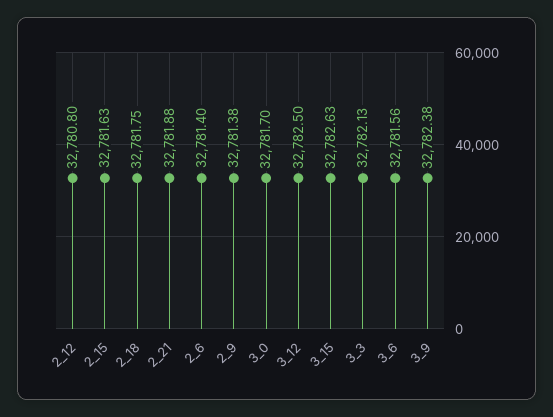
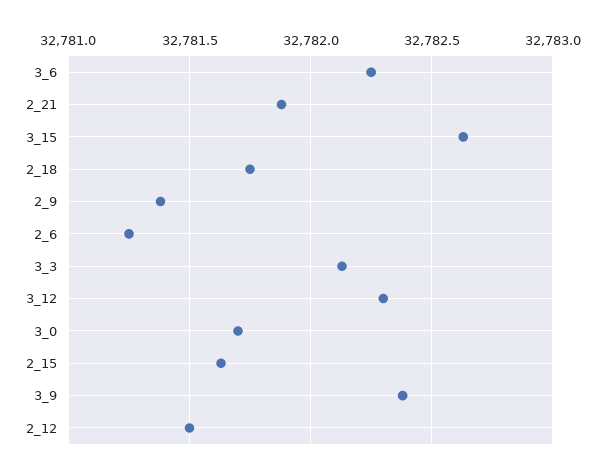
2_12: 32780.8 -> 32781.5
2_6: 32781.4 -> 32781.25
3_12: 32782.5 -> 32782.3
3_6: 32781.56 -> 32782.25

